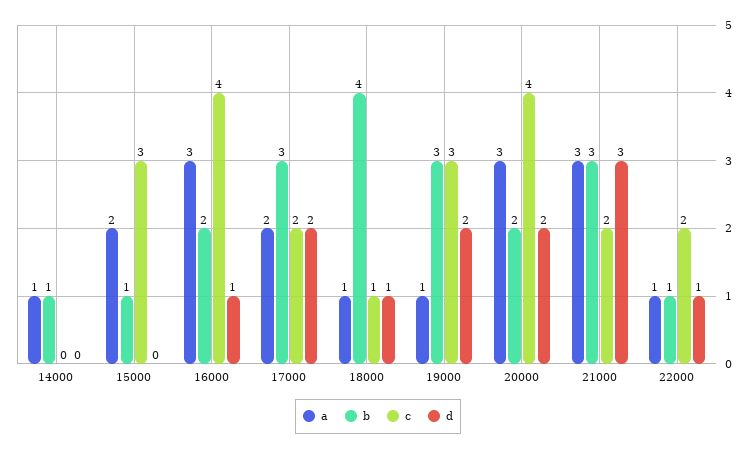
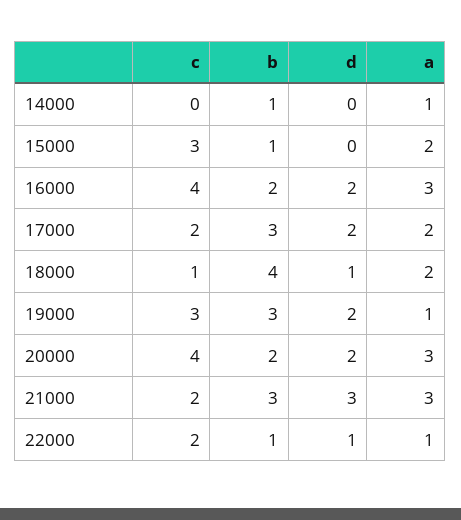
d, 16000: 1 -> 2
a, 18000: 1 -> 2

